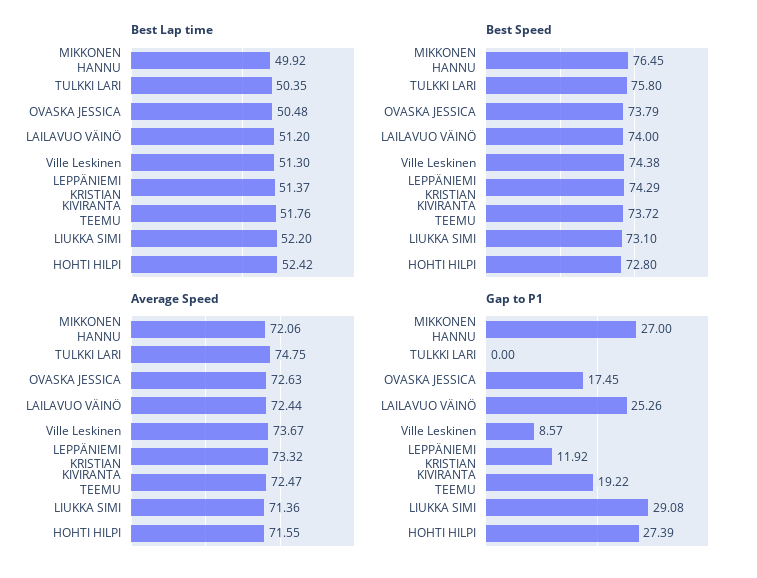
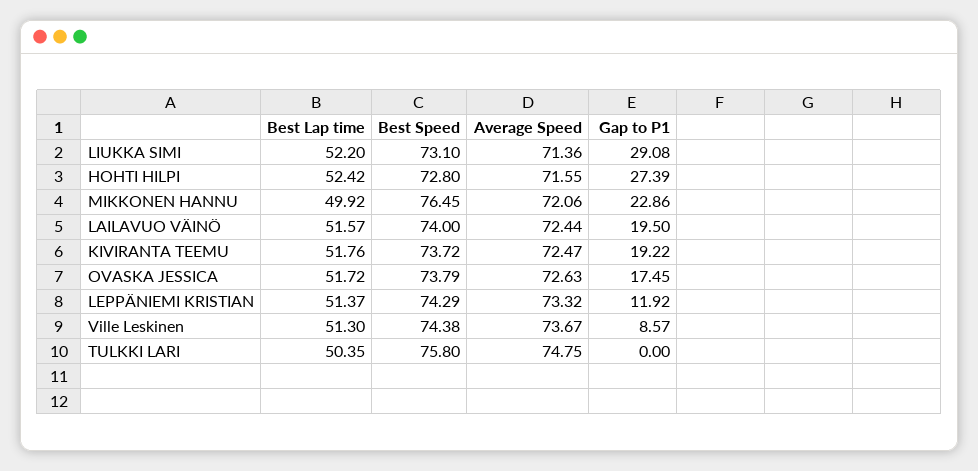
Best Lap time, OVASKA JESSICA: 50.48 -> 51.72
Best Lap time, LAILAVUO VÄINÖ: 51.2 -> 51.57
Gap to P1, MIKKONEN HANNU: 27 -> 22.86
Gap to P1, LAILAVUO VÄINÖ: 25.26 -> 19.5

